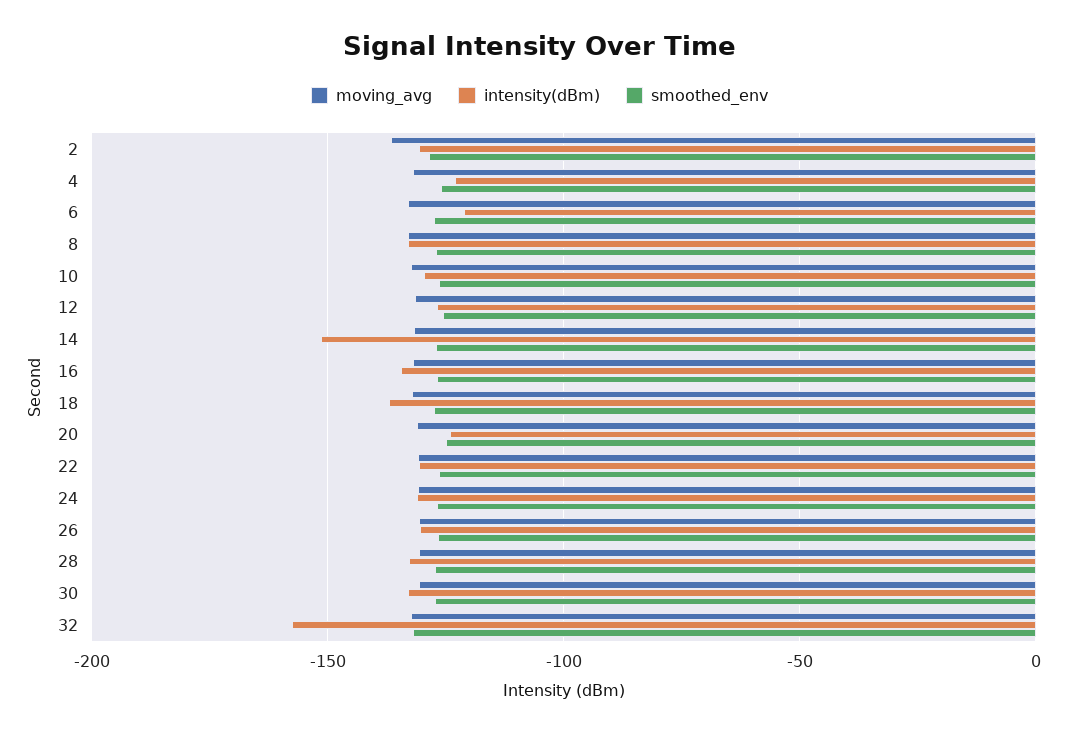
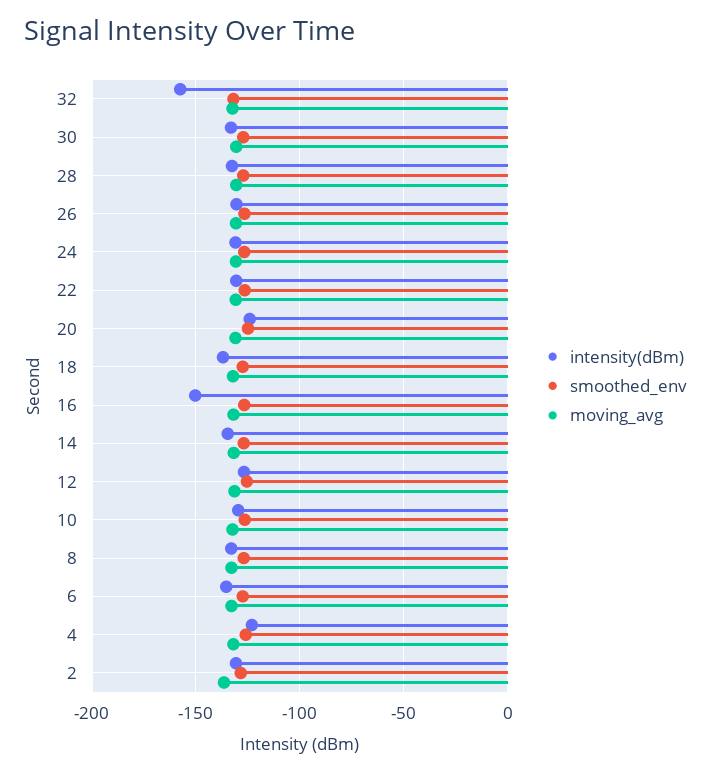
intensity(dBm), 6: -120 -> -135
intensity(dBm), 14: -150 -> -135
intensity(dBm), 16: -135 -> -150

